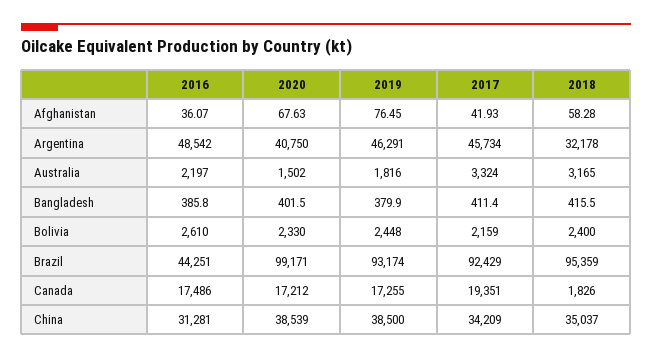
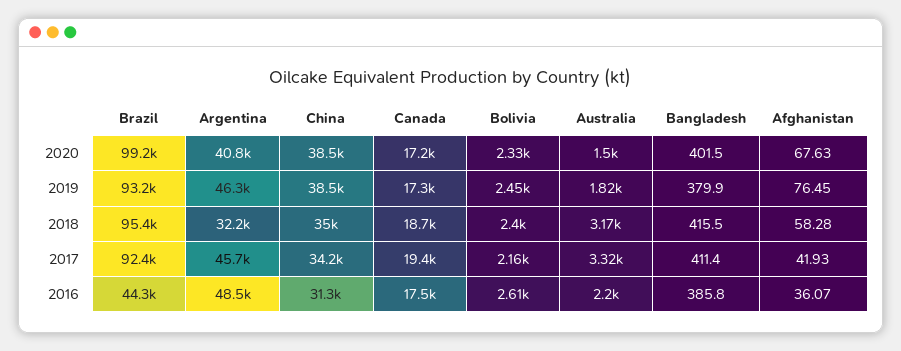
2018, Canada: 1826 -> 18700

